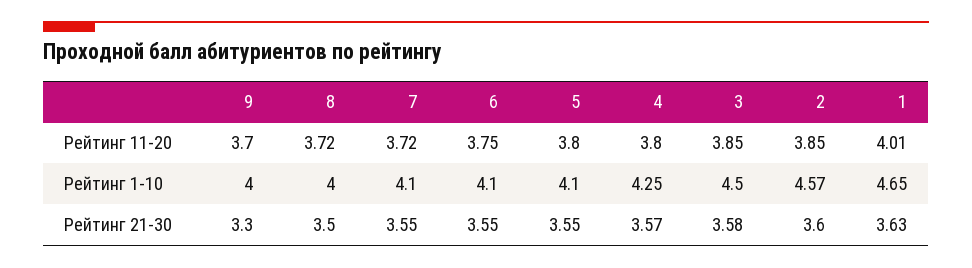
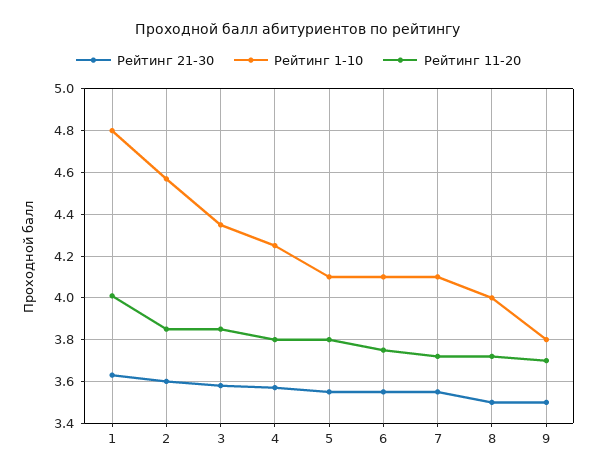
Рейтинг 1-10, 9: 4 -> 3.8
Рейтинг 1-10, 3: 4.5 -> 4.35
Рейтинг 1-10, 1: 4.65 -> 4.8
Рейтинг 21-30, 9: 3.3 -> 3.5

